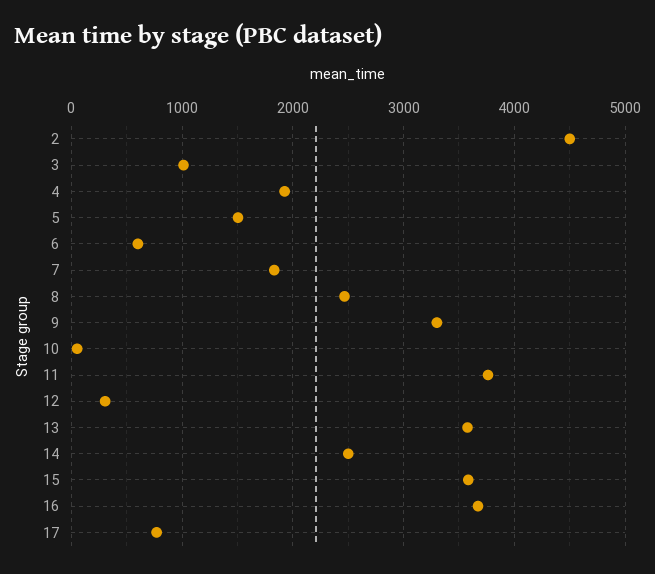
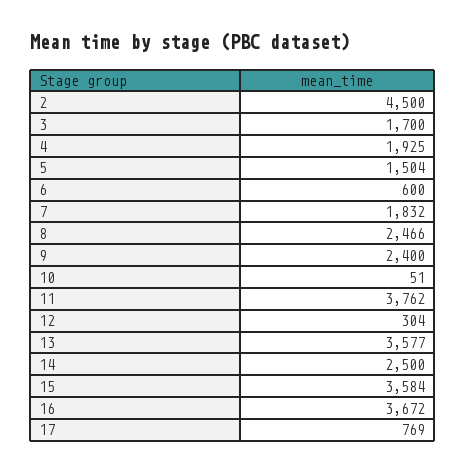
3: 1000 -> 1700
9: 3300 -> 2400

